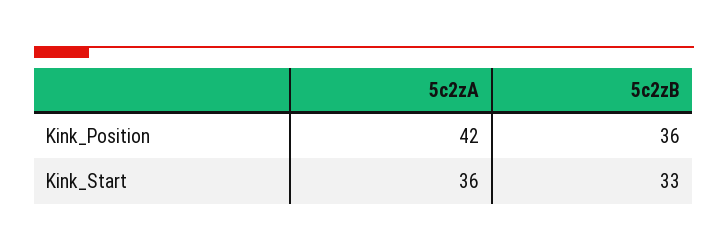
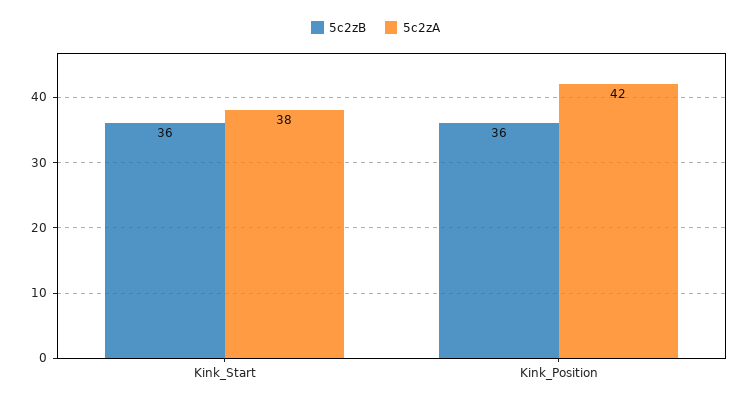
5c2zA, Kink_Start: 36 -> 38
5c2zB, Kink_Start: 33 -> 36

